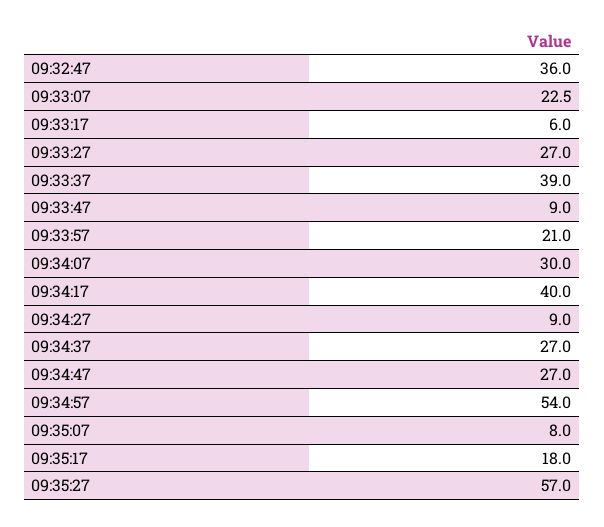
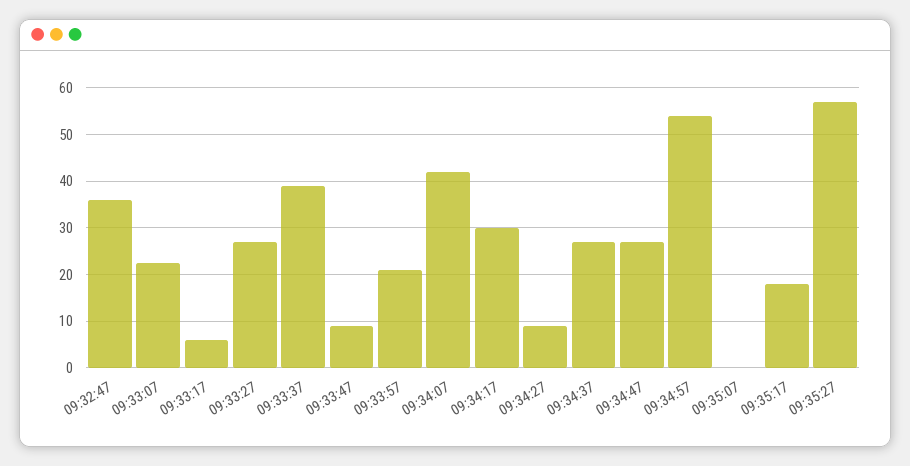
09:34:07: 30 -> 42
09:34:17: 40 -> 30
09:35:07: 8 -> 0

